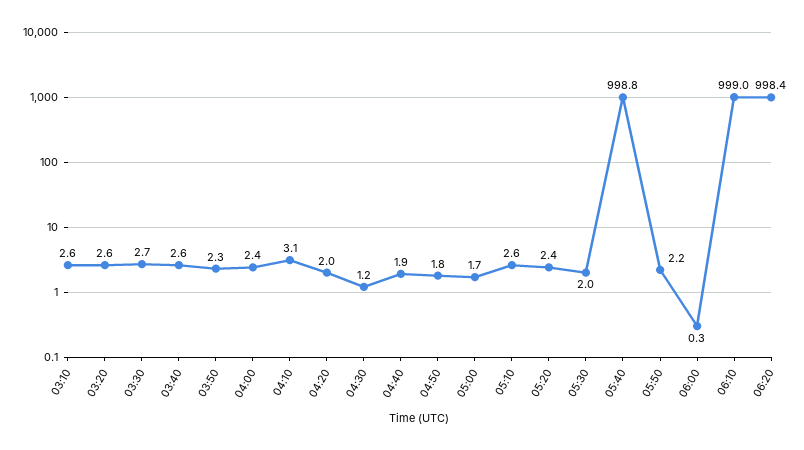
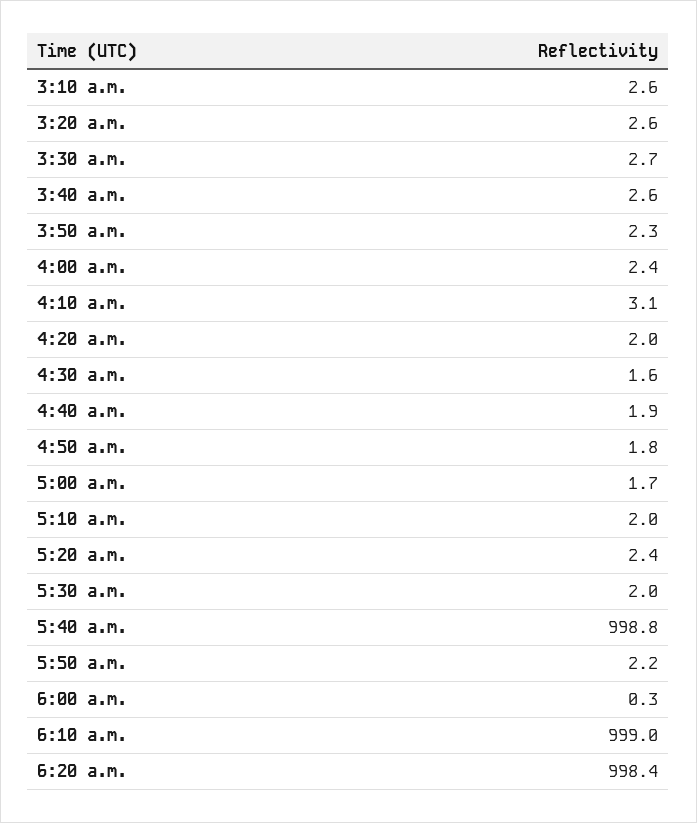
04:30: 1.2 -> 1.6
05:10: 2.6 -> 2

